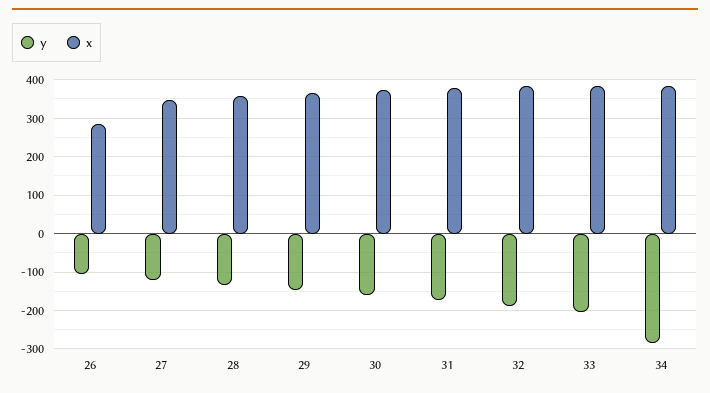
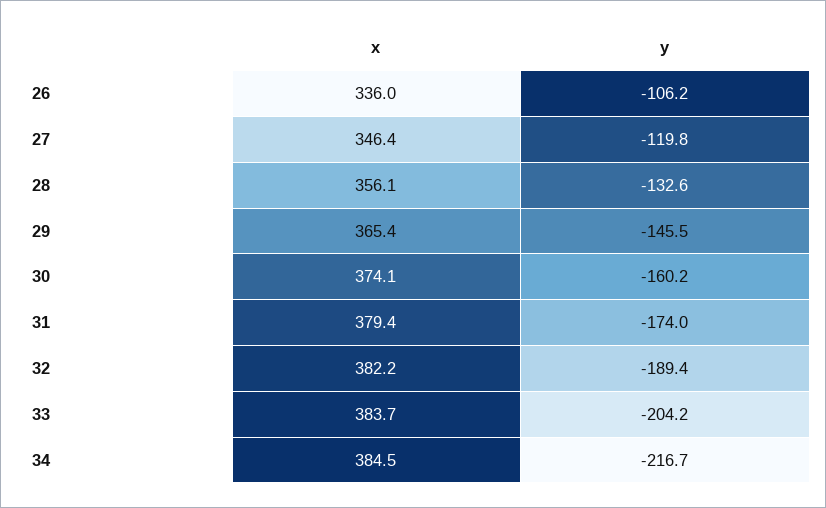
x, 26: 280 -> 336
y, 34: -280 -> -216.7

